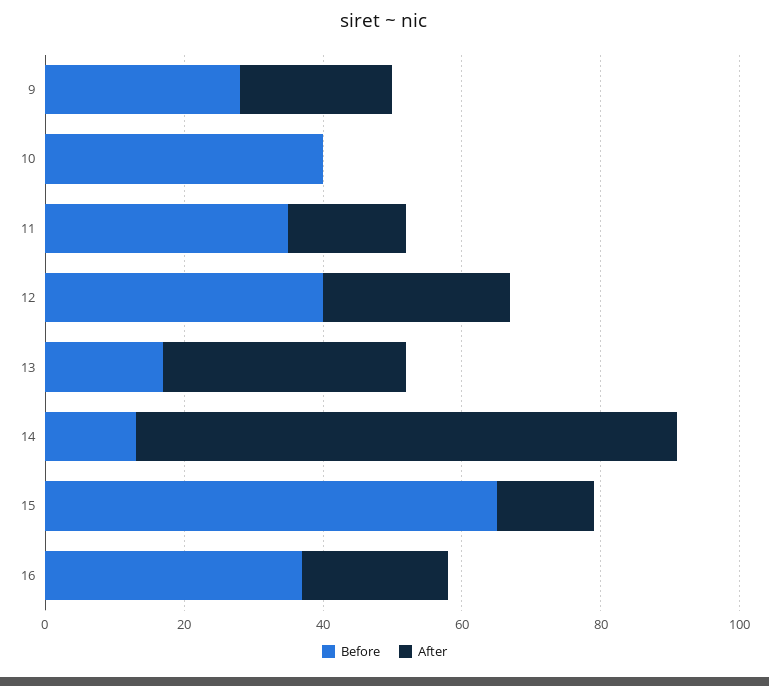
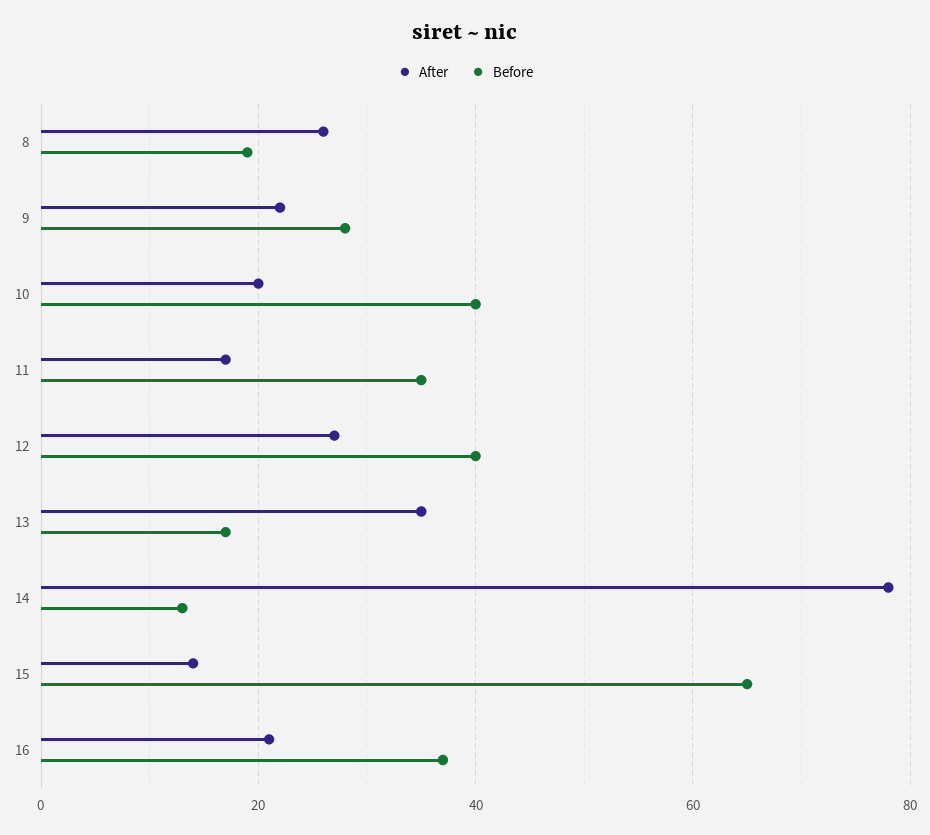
After, 10: 0 -> 20
After, 8: none -> 25
Before, 8: none -> 20

